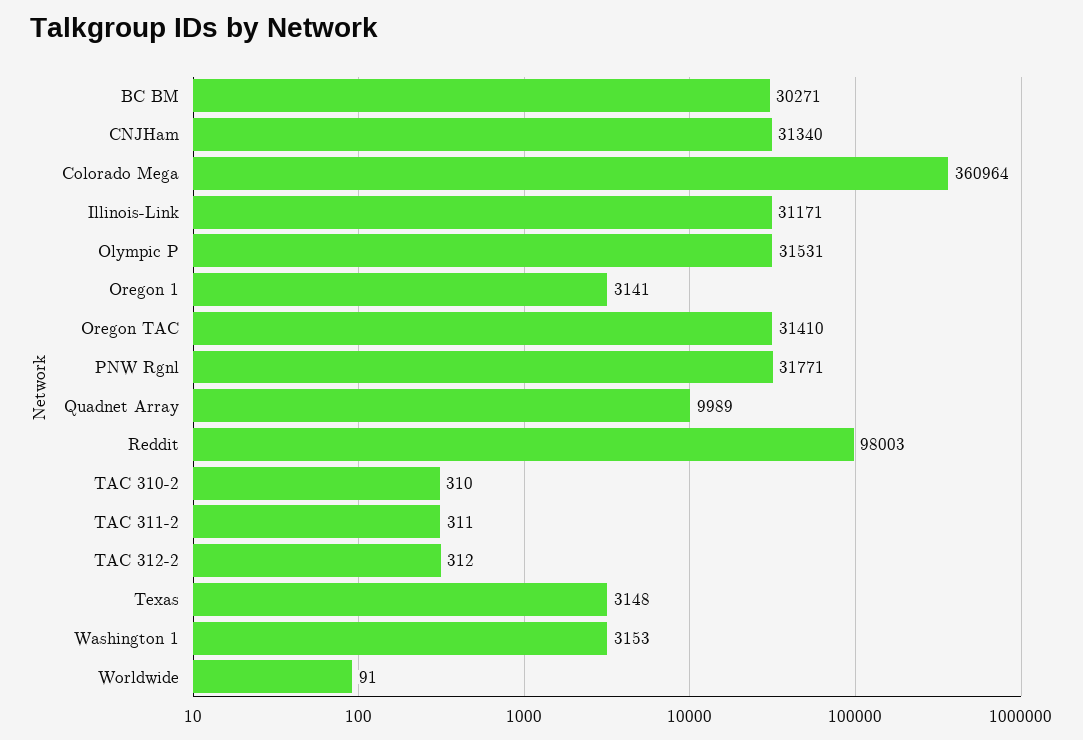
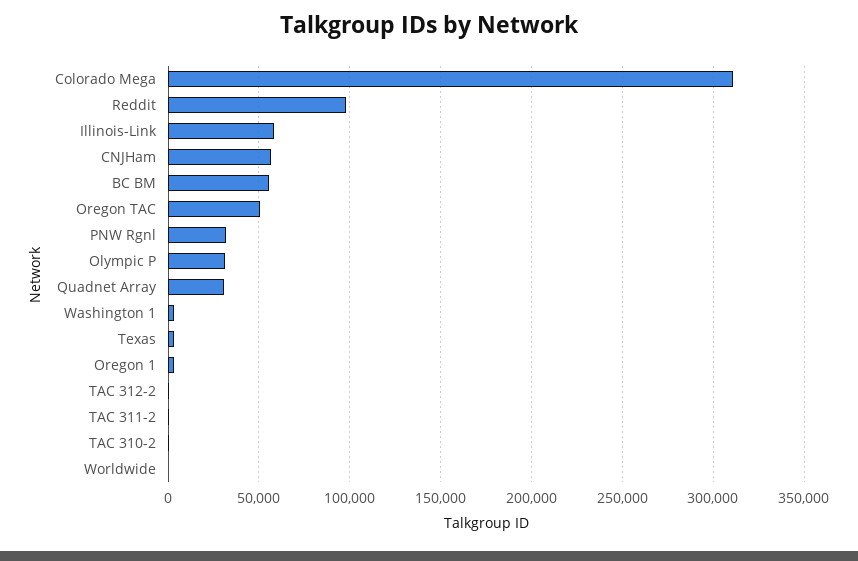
BC BM: 30271 -> 55000
CNJHam: 31340 -> 55000
Colorado Mega: 360964 -> 310000
Illinois-Link: 31171 -> 60000
Oregon TAC: 31410 -> 50000
Quadnet Array: 9989 -> 30000

